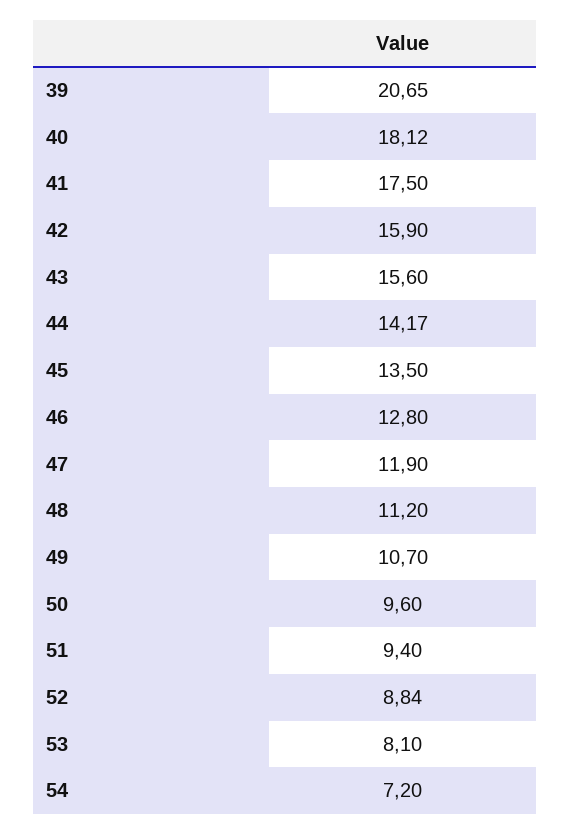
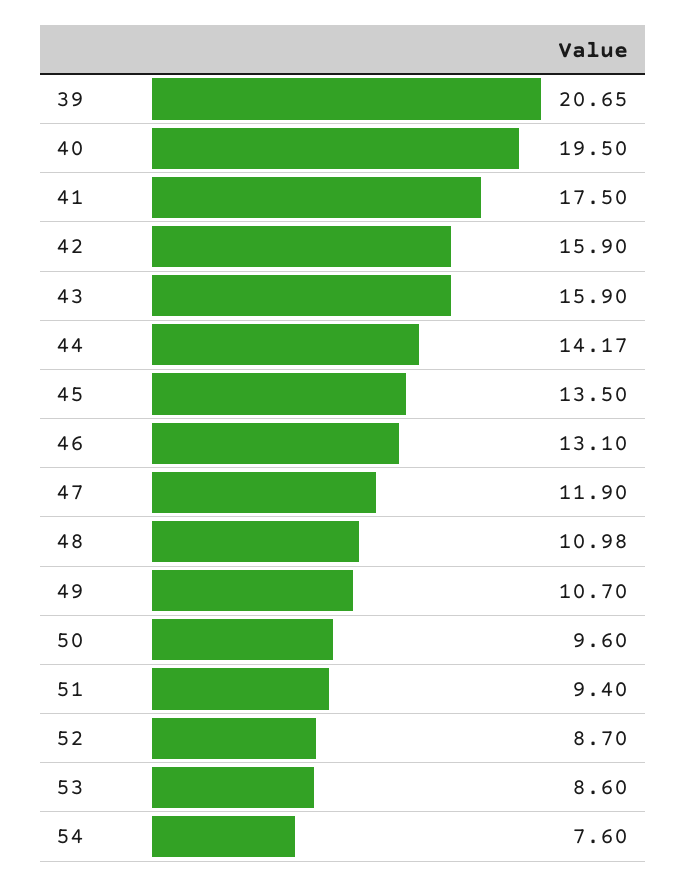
40: 18.12 -> 19.5
43: 15.6 -> 15.9
46: 12.8 -> 13.1
48: 11.2 -> 10.98
52: 8.84 -> 8.7
53: 8.1 -> 8.6
54: 7.2 -> 7.6

